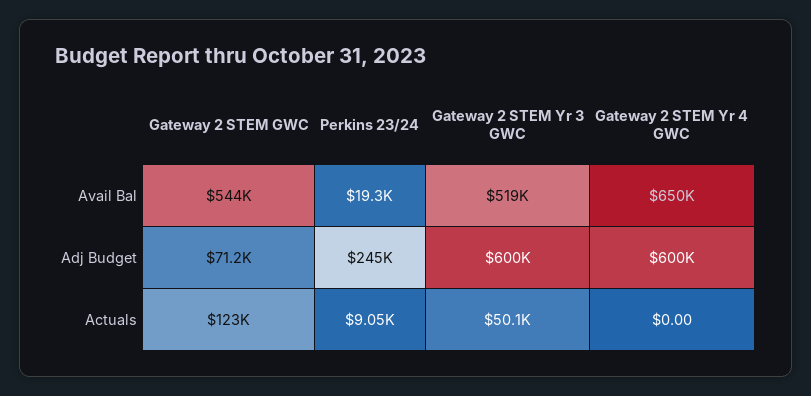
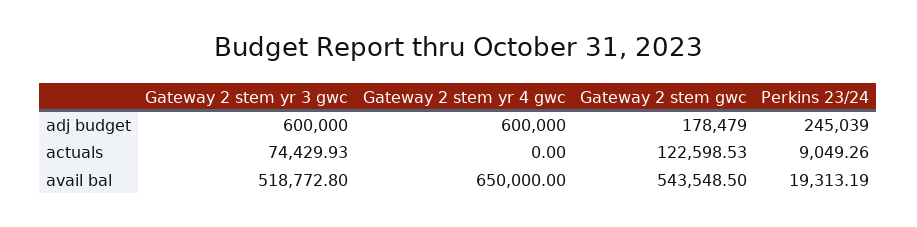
Gateway 2 STEM GWC, Adj Budget: 71200 -> 178479
Gateway 2 STEM Yr 3 GWC, Actuals: 50100 -> 74429.93

